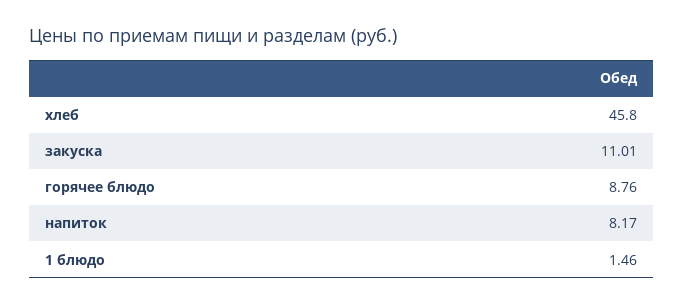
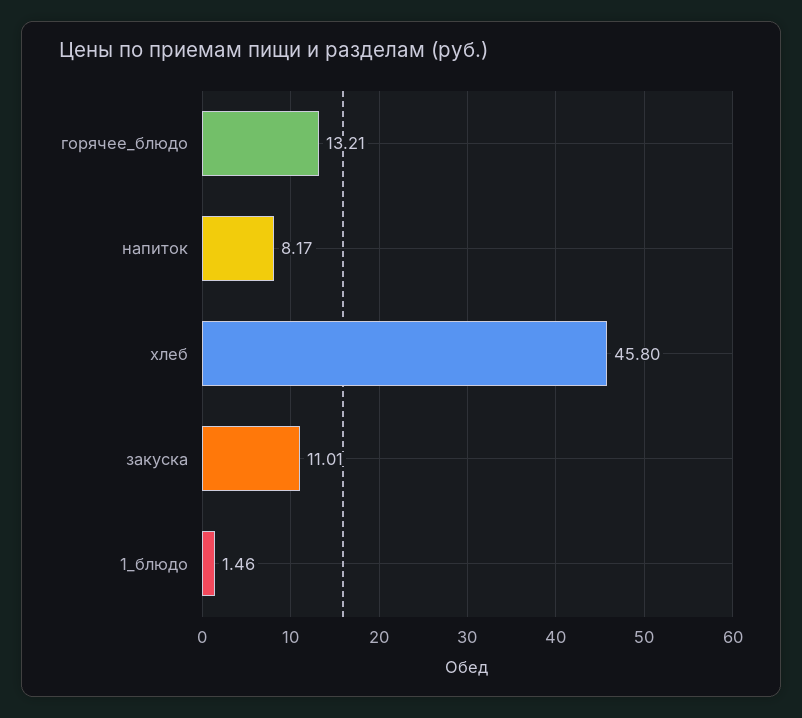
горячее блюдо: 8.76 -> 13.21

